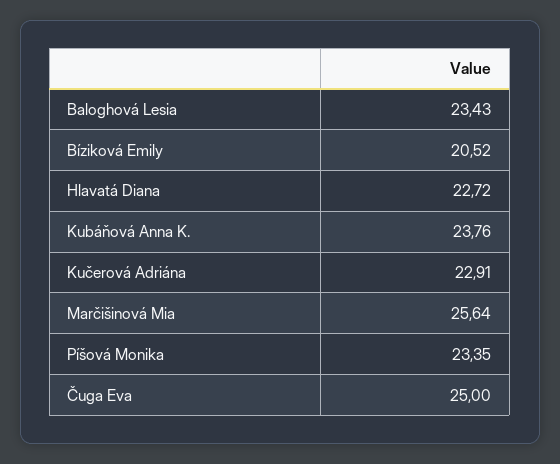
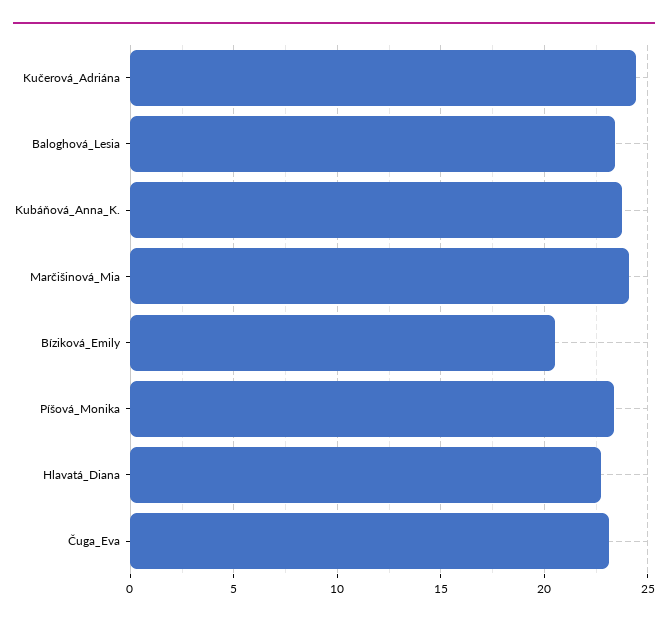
Kučerová Adriána: 22.91 -> 24.5
Marčišinová Mia: 25.64 -> 24
Čuga Eva: 25 -> 23

